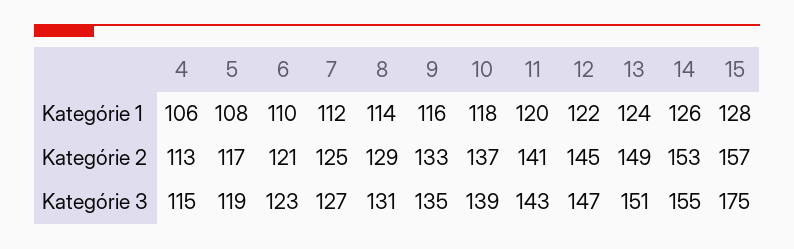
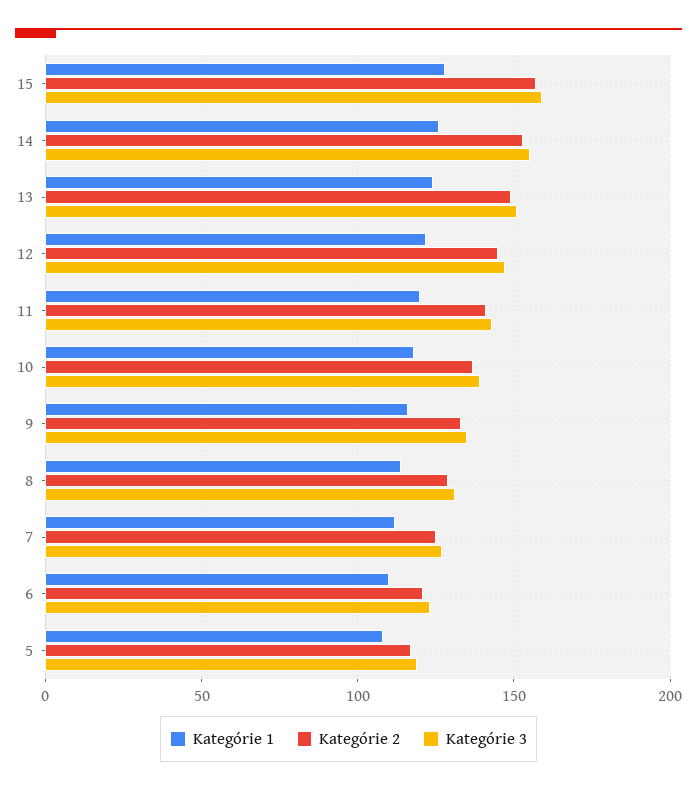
Kategórie 1, 4: 106 -> none
Kategórie 2, 4: 113 -> none
Kategórie 3, 4: 115 -> none
Kategórie 3, 15: 175 -> 160

